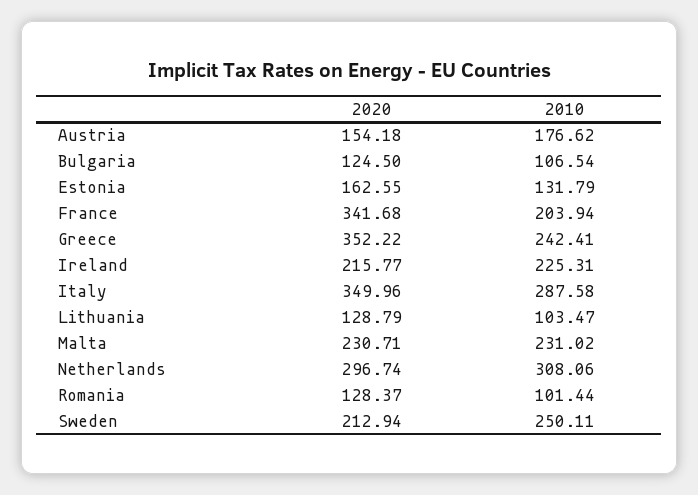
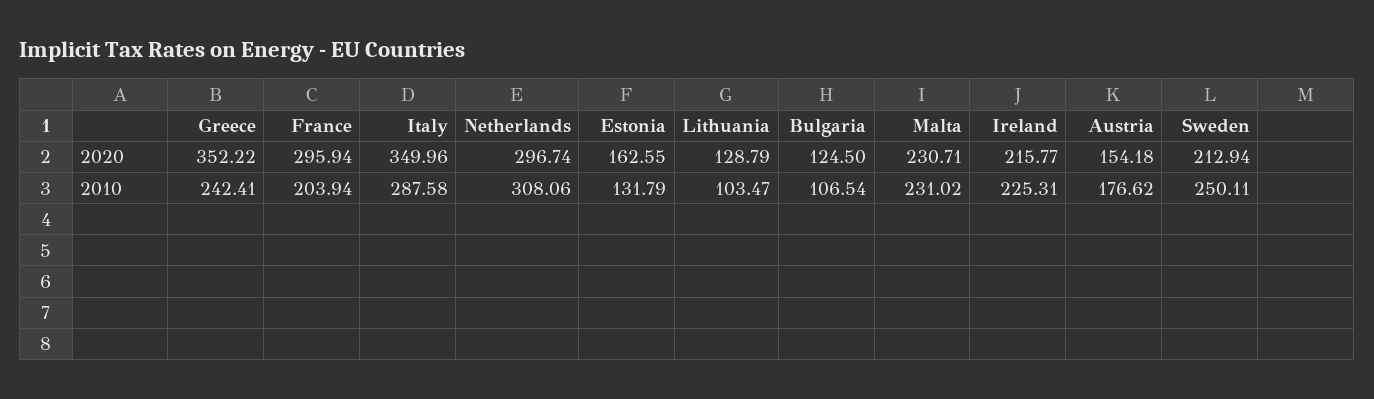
2020, France: 341.68 -> 295.94
2020, Romania: 128.37 -> none
2010, Romania: 101.44 -> none

